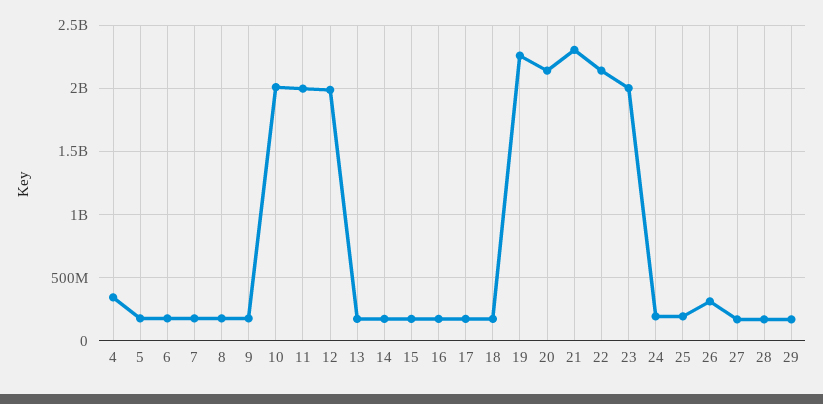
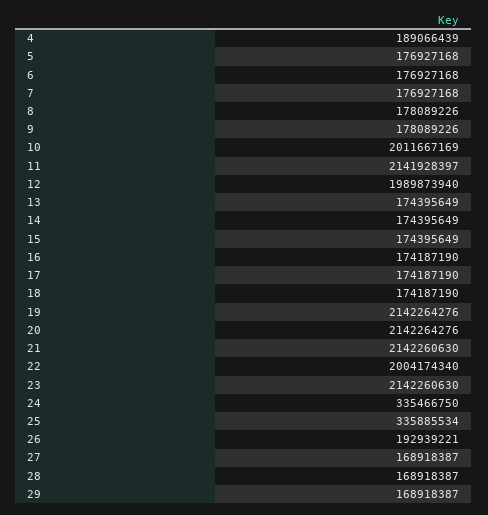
4: 350000000 -> 189066439
11: 2000000000 -> 2141928397
19: 2250000000 -> 2142264276
21: 2300000000 -> 2142260630
22: 2150000000 -> 2004174340
23: 2000000000 -> 2142260630
24: 200000000 -> 335466750
25: 200000000 -> 335885534
26: 300000000 -> 192939221

